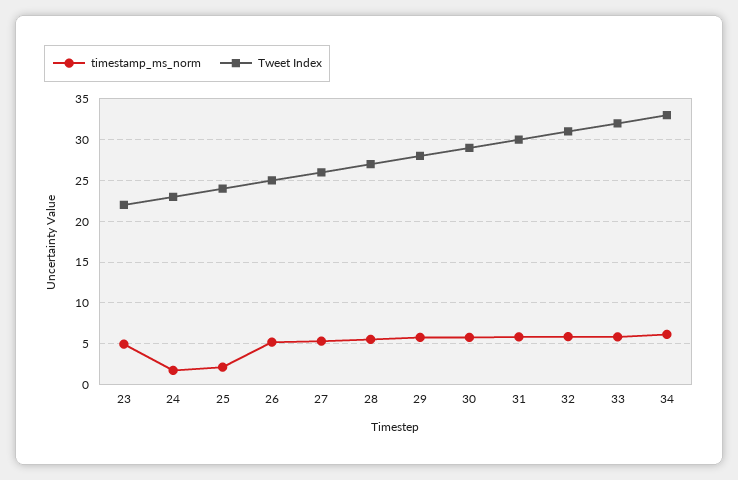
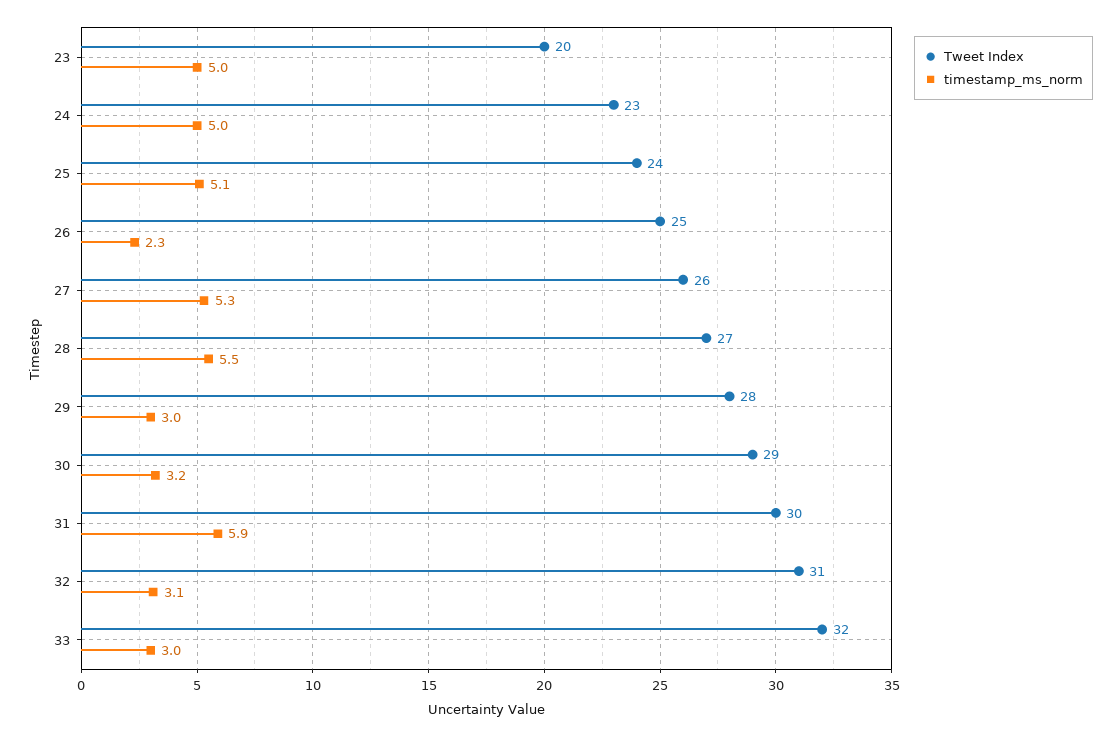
Tweet Index, 23: 22 -> 20
timestamp_ms_norm, 24: 2 -> 5
timestamp_ms_norm, 25: 2 -> 5.1
timestamp_ms_norm, 26: 5 -> 2.3
timestamp_ms_norm, 29: 6 -> 3
timestamp_ms_norm, 30: 6 -> 3.2
timestamp_ms_norm, 32: 6 -> 3.1
timestamp_ms_norm, 33: 6 -> 3
timestamp_ms_norm, 34: 6 -> none
Tweet Index, 34: 33 -> none

